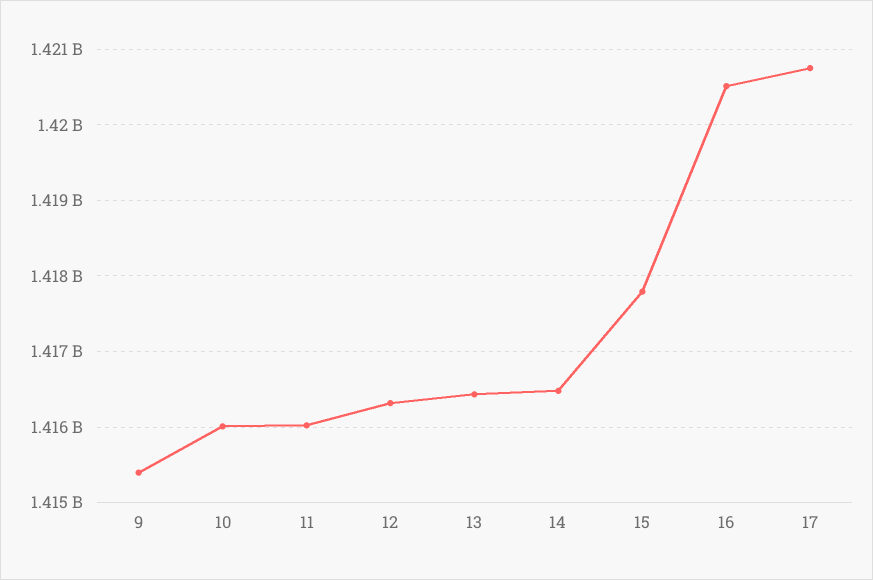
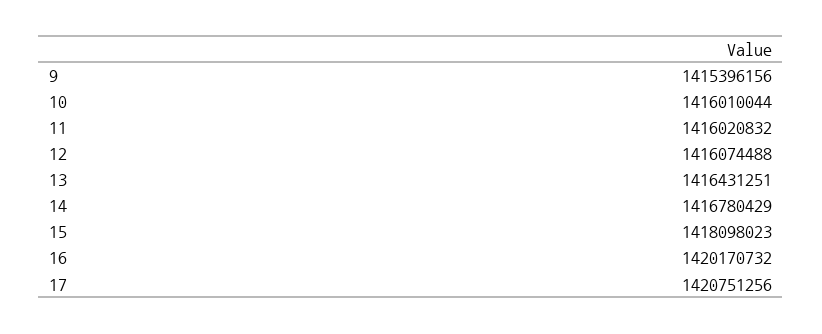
12: 1416300000 -> 1416074488
14: 1416500000 -> 1416780429
15: 1417800000 -> 1418098023
16: 1420500000 -> 1420170732

